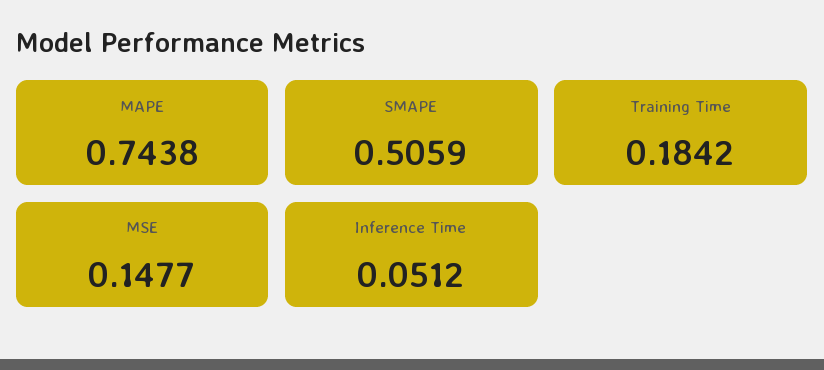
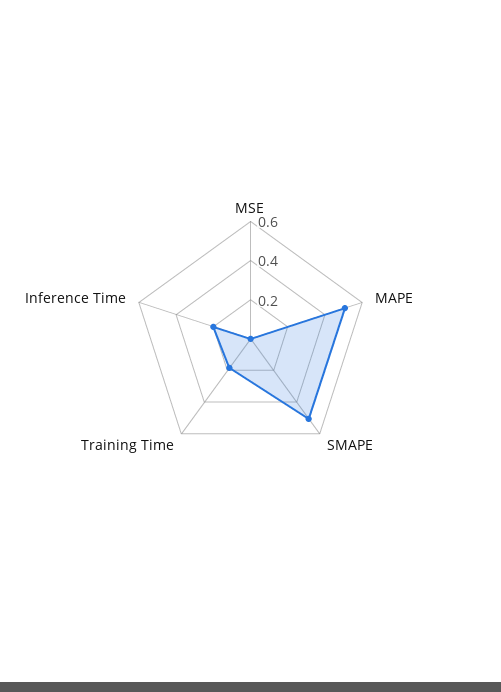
MAPE: 0.7438 -> 0.5
MSE: 0.1477 -> 0
Inference Time: 0.0512 -> 0.2

